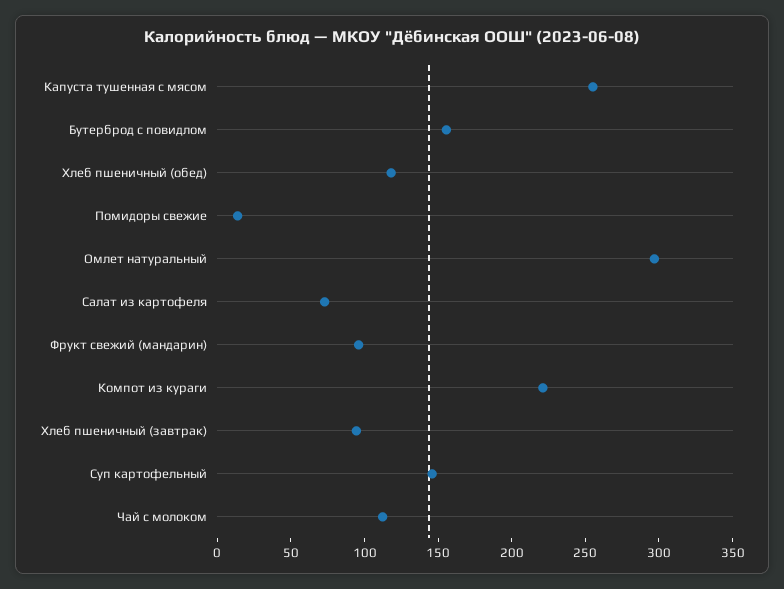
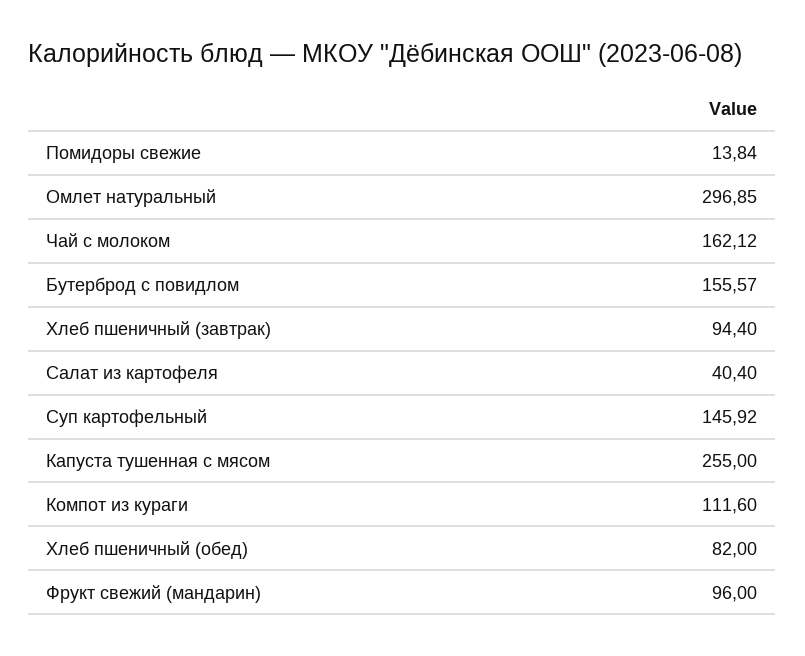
Хлеб пшеничный (обед): 120 -> 82
Салат из картофеля: 70 -> 40.4
Компот из кураги: 220 -> 111.6
Чай с молоком: 110 -> 162.12

